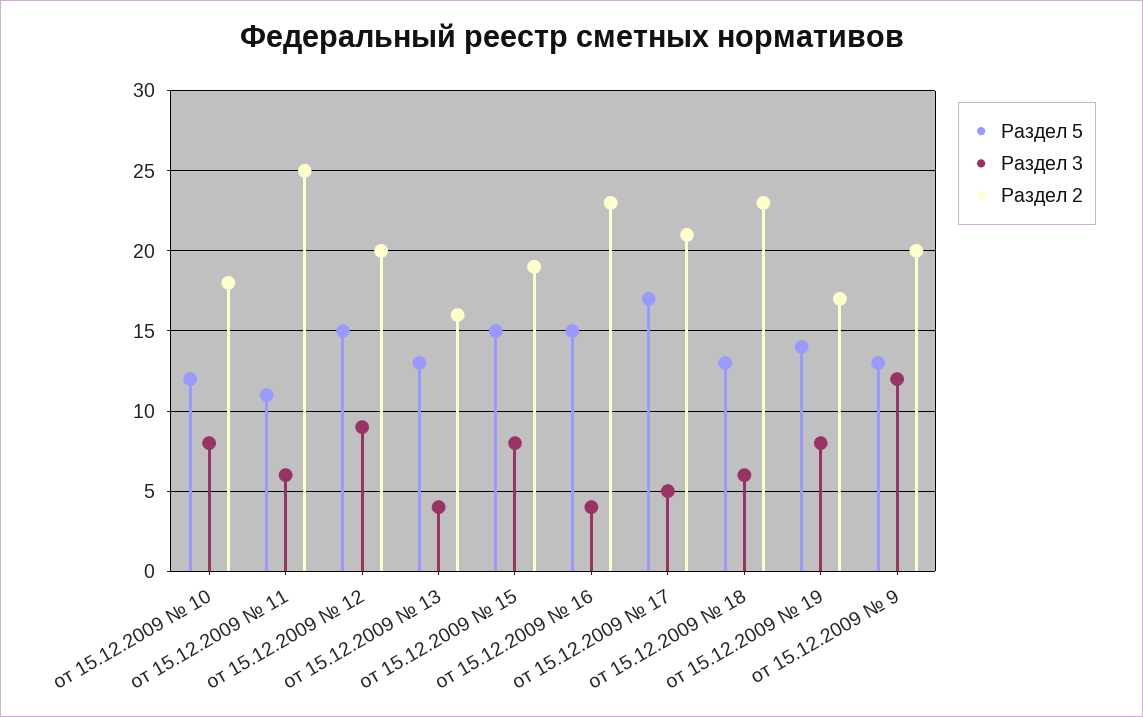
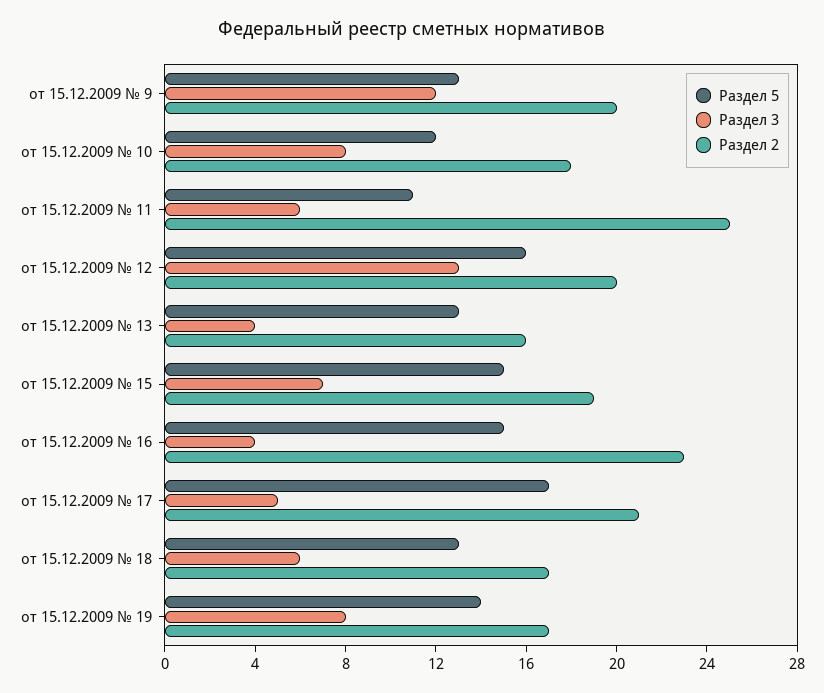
Раздел 5, от 15.12.2009 № 12: 15 -> 16
Раздел 3, от 15.12.2009 № 12: 9 -> 13
Раздел 3, от 15.12.2009 № 15: 8 -> 7
Раздел 2, от 15.12.2009 № 18: 23 -> 17

